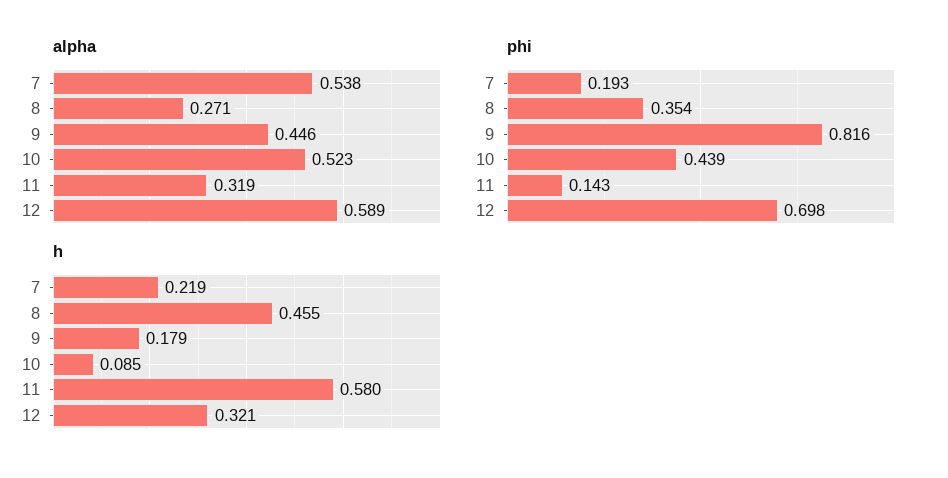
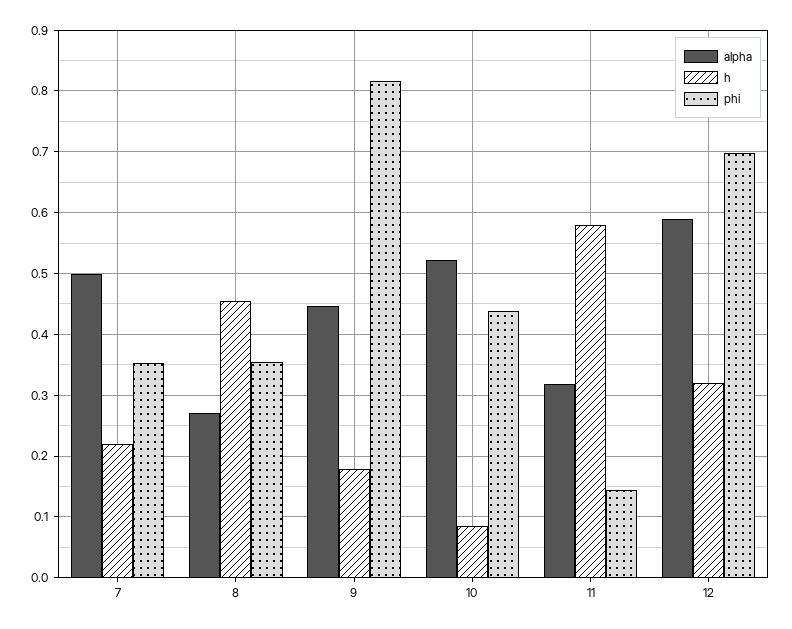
alpha, 7: 0.538 -> 0.5
phi, 7: 0.193 -> 0.35

